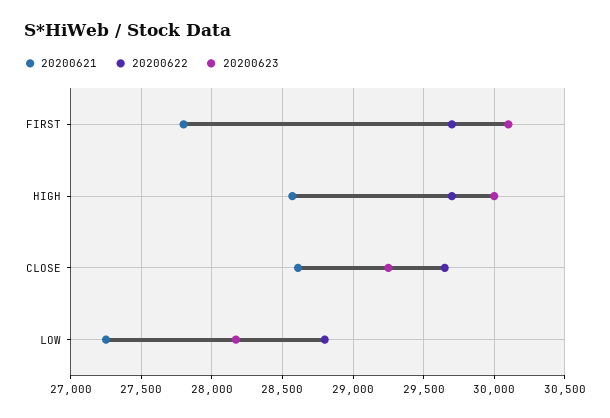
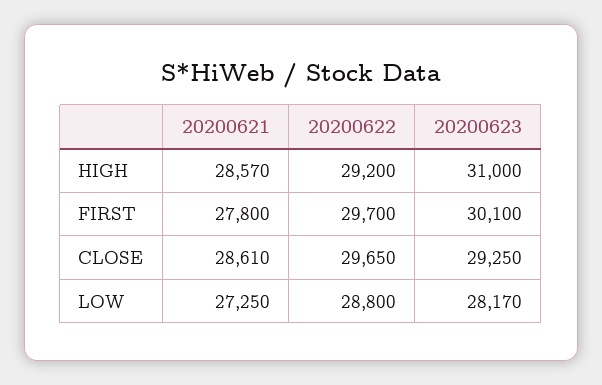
20200622, HIGH: 29700 -> 29200
20200623, HIGH: 30000 -> 31000

